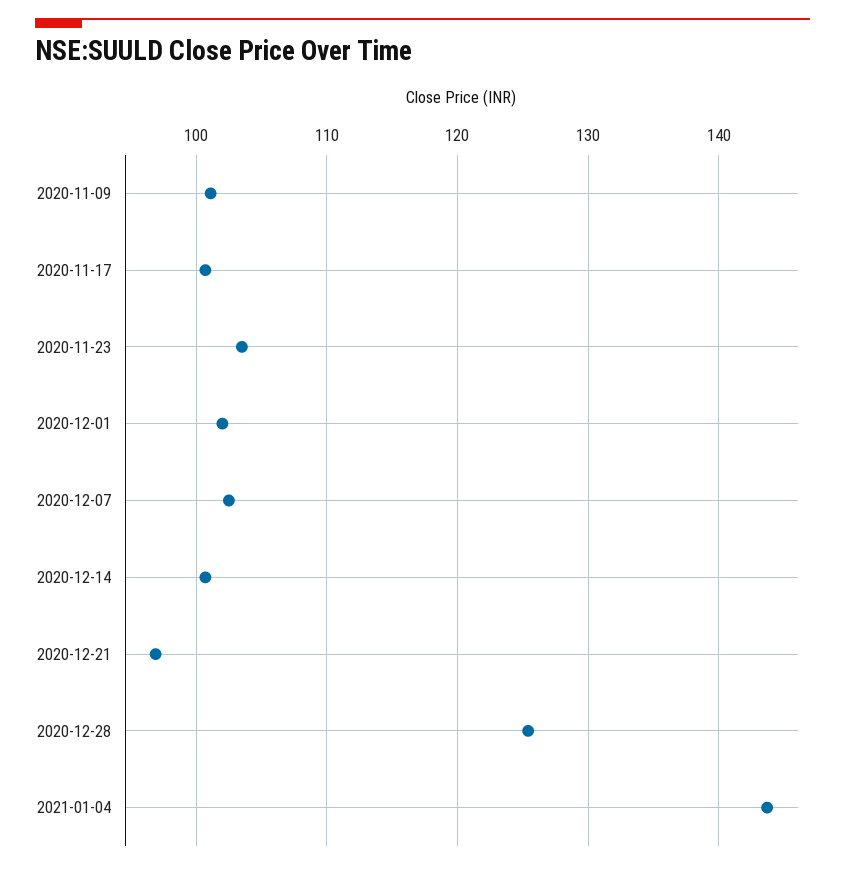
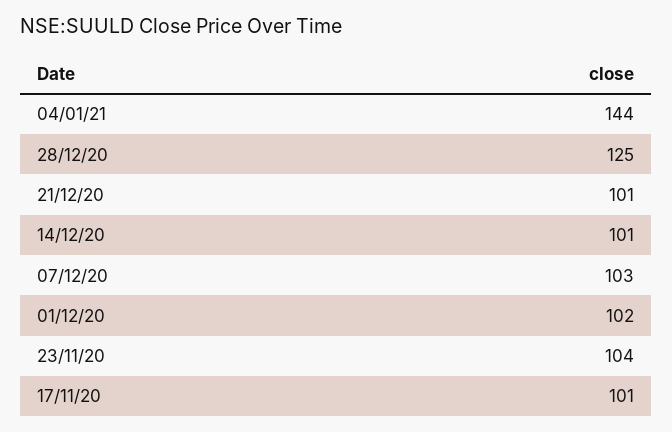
2020-11-09: 101 -> none
2020-12-21: 97 -> 101

